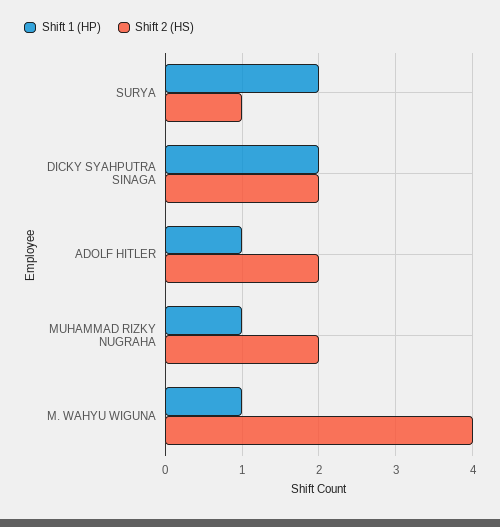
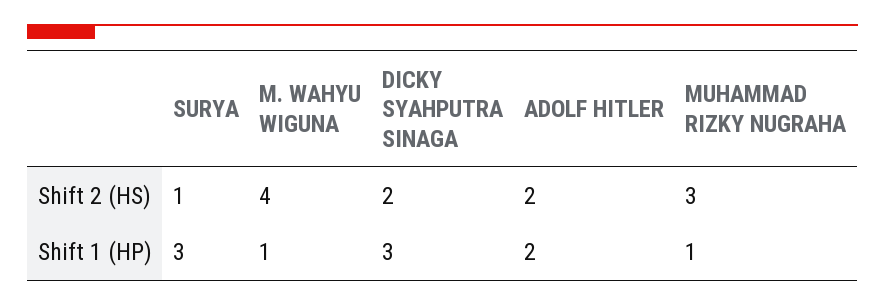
Shift 1 (HP), SURYA: 2 -> 3
Shift 1 (HP), DICKY SYAHPUTRA SINAGA: 2 -> 3
Shift 1 (HP), ADOLF HITLER: 1 -> 2
Shift 2 (HS), MUHAMMAD RIZKY NUGRAHA: 2 -> 3

